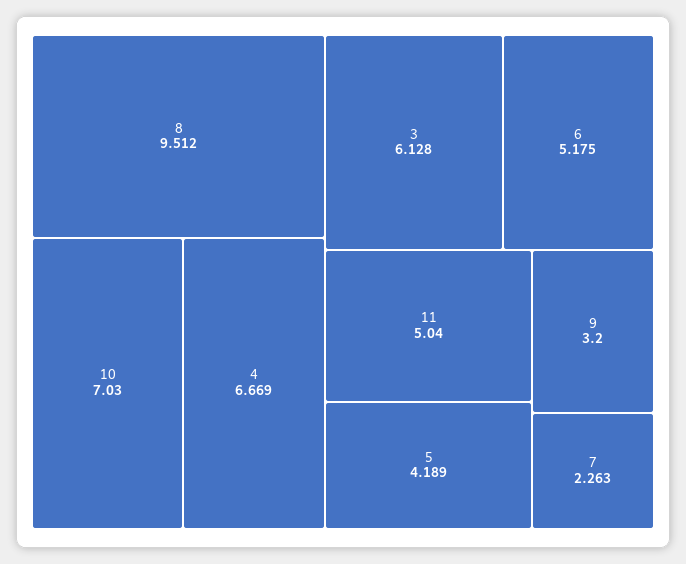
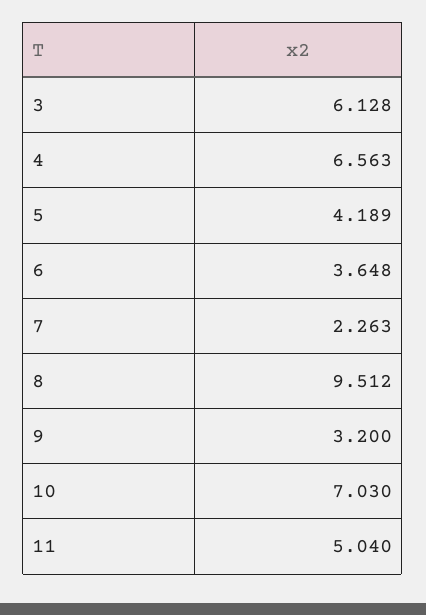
4: 6.669 -> 6.563
6: 5.175 -> 3.648

